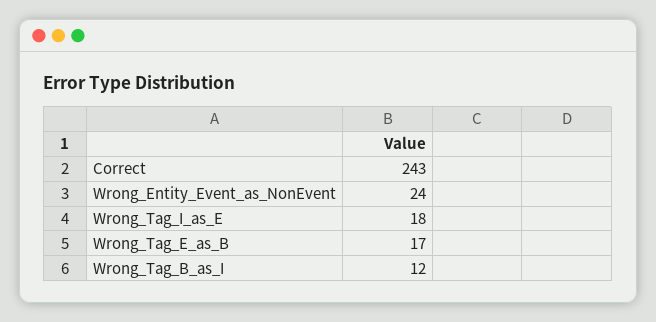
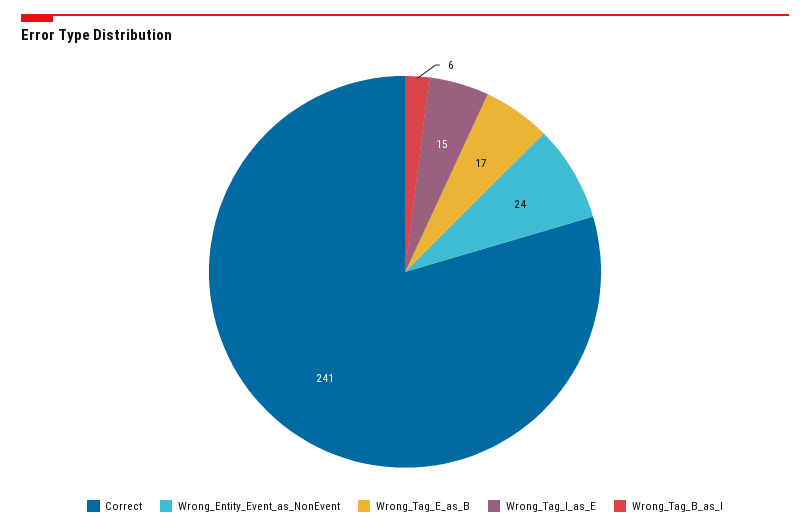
Correct: 243 -> 241
Wrong_Tag_I_as_E: 18 -> 15
Wrong_Tag_B_as_I: 12 -> 6

